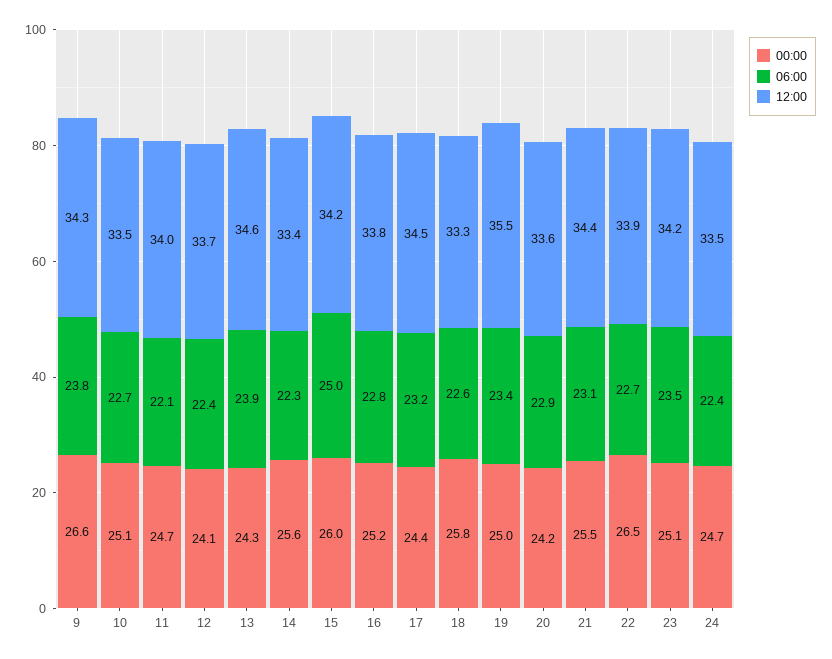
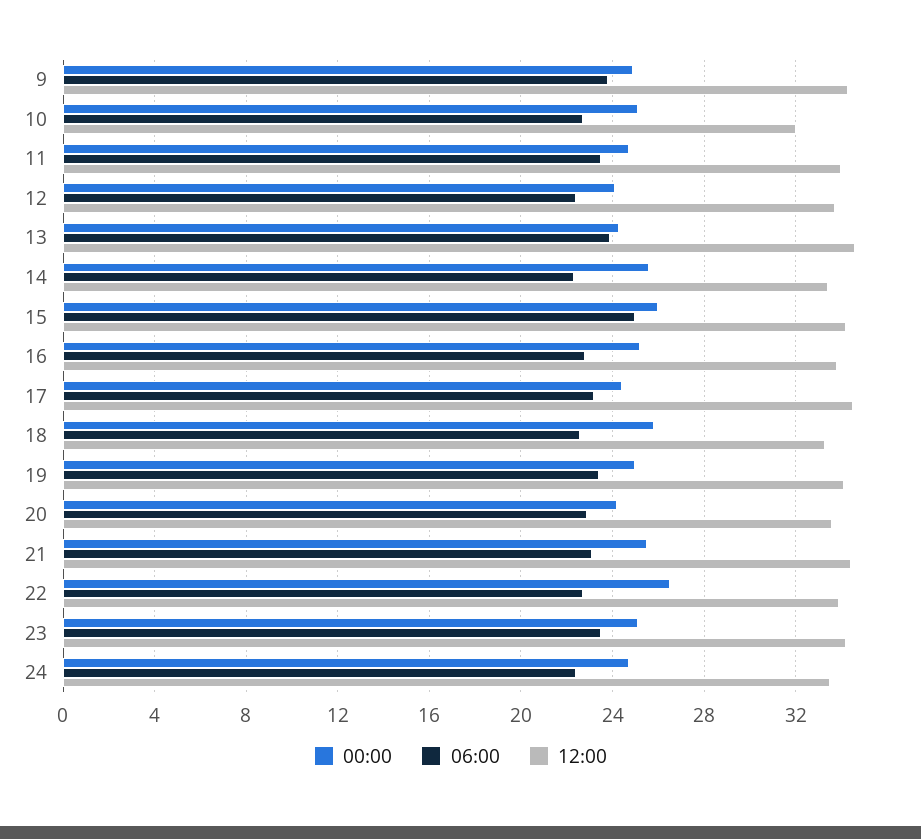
00:00, 9: 26.6 -> 25
12:00, 10: 33.5 -> 32
06:00, 11: 22.1 -> 23.5
12:00, 19: 35.5 -> 34

